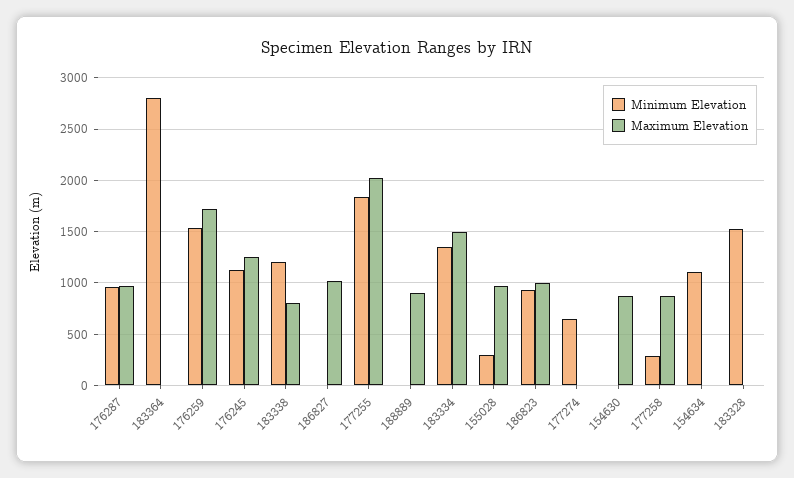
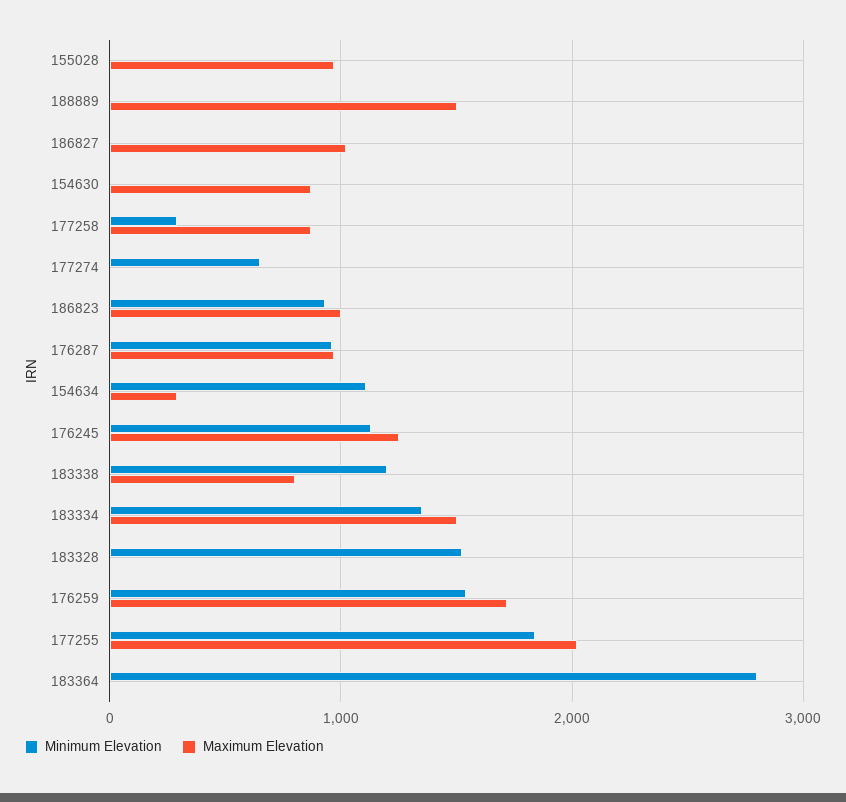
Maximum Elevation, 188889: 900 -> 1500
Minimum Elevation, 155028: 300 -> 0
Maximum Elevation, 154634: 0 -> 300

